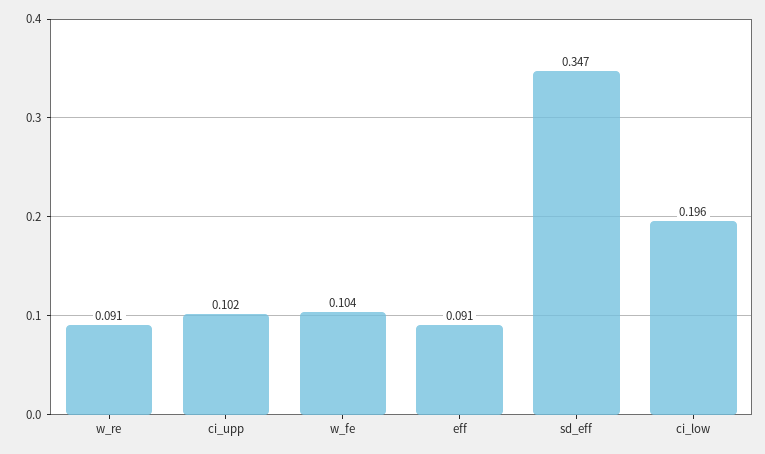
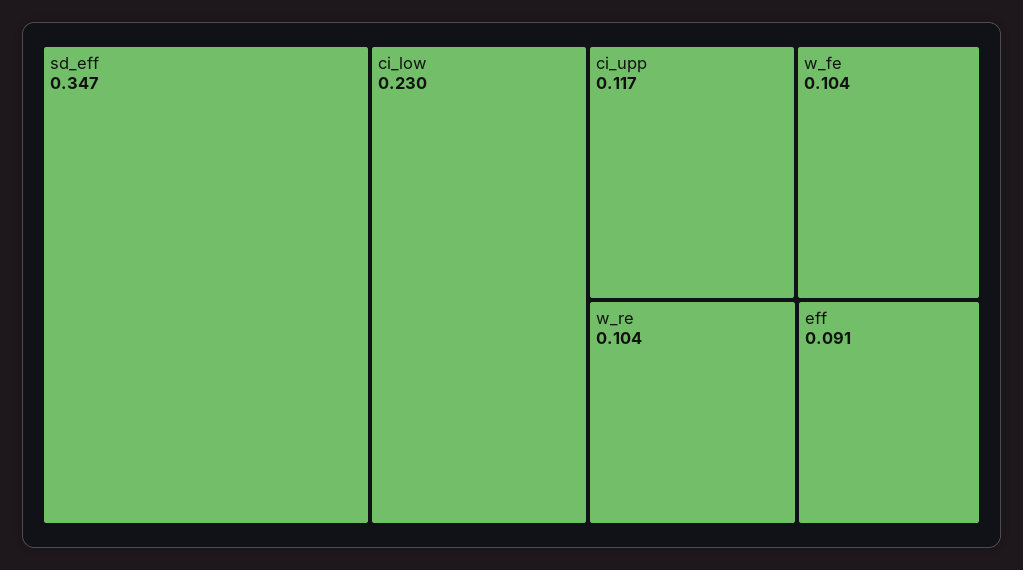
w_re: 0.091 -> 0.104
ci_upp: 0.102 -> 0.117
ci_low: 0.196 -> 0.23

